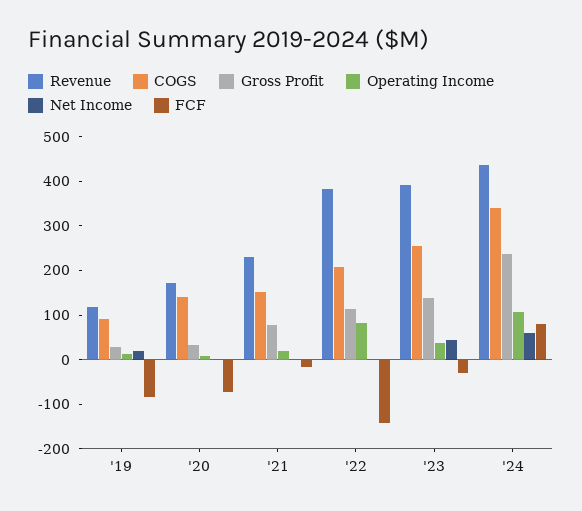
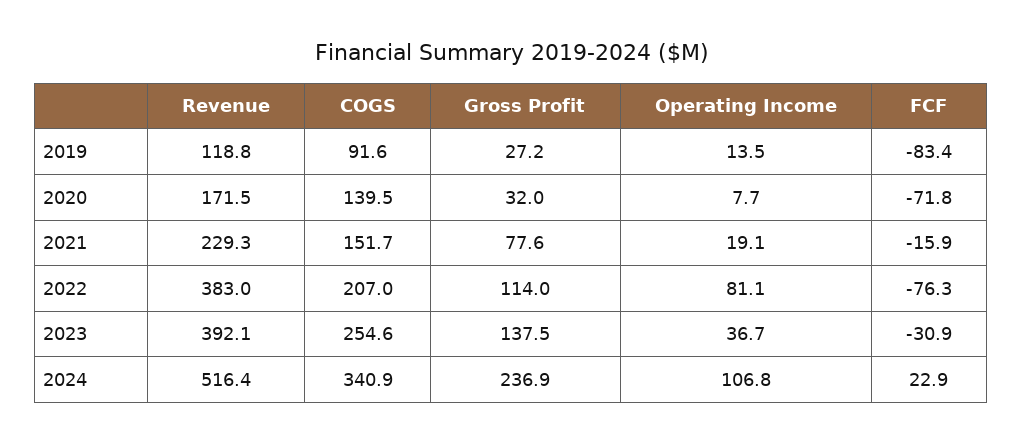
Net Income, '19: 20 -> none
Net Income, '20: 0 -> none
Net Income, '21: 0 -> none
Net Income, '22: 0 -> none
FCF, '22: -140 -> -76.3
Net Income, '23: 40 -> none
Revenue, '24: 440 -> 516.4
Net Income, '24: 60 -> none
FCF, '24: 80 -> 22.9

